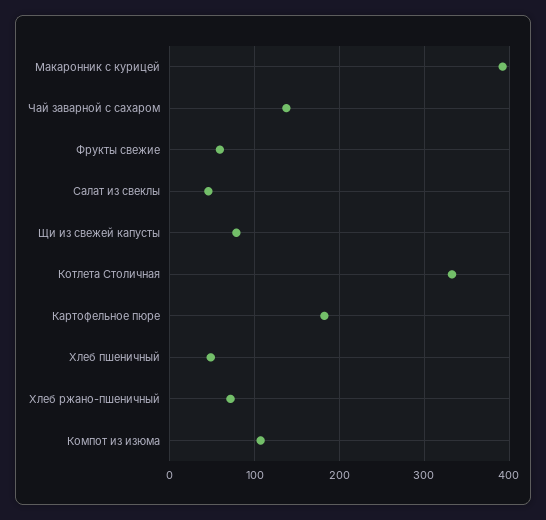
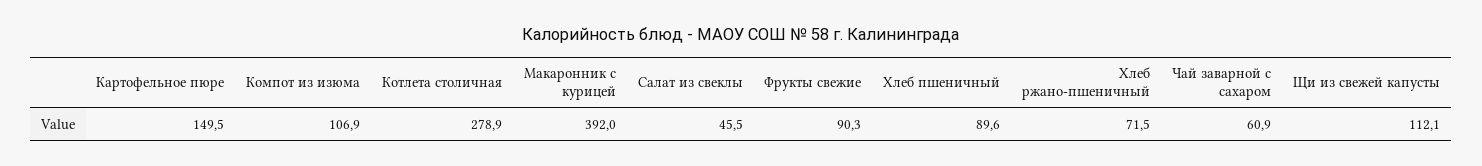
Чай заварной с сахаром: 140 -> 60.9
Фрукты свежие: 60 -> 90.3
Щи из свежей капусты: 80 -> 112.1
Котлета Столичная: 330 -> 278.9
Картофельное пюре: 180 -> 149.5
Хлеб пшеничный: 50 -> 89.6

